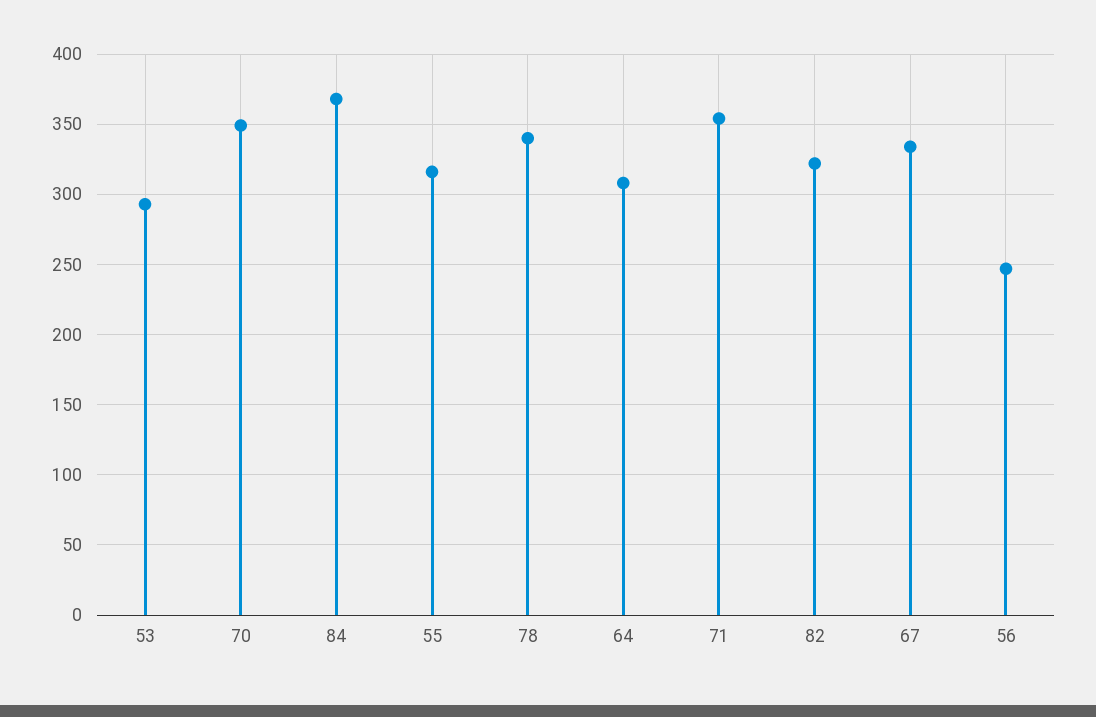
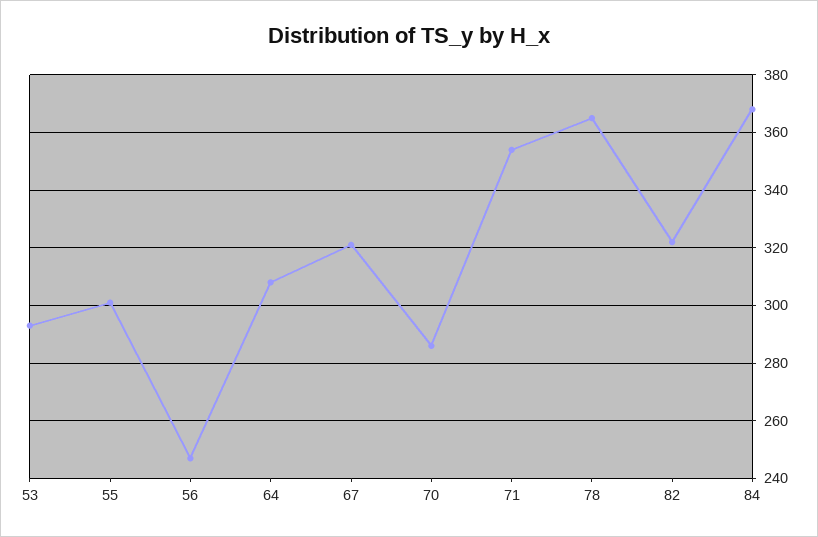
70: 350 -> 285
55: 315 -> 300
78: 340 -> 365
67: 335 -> 320

